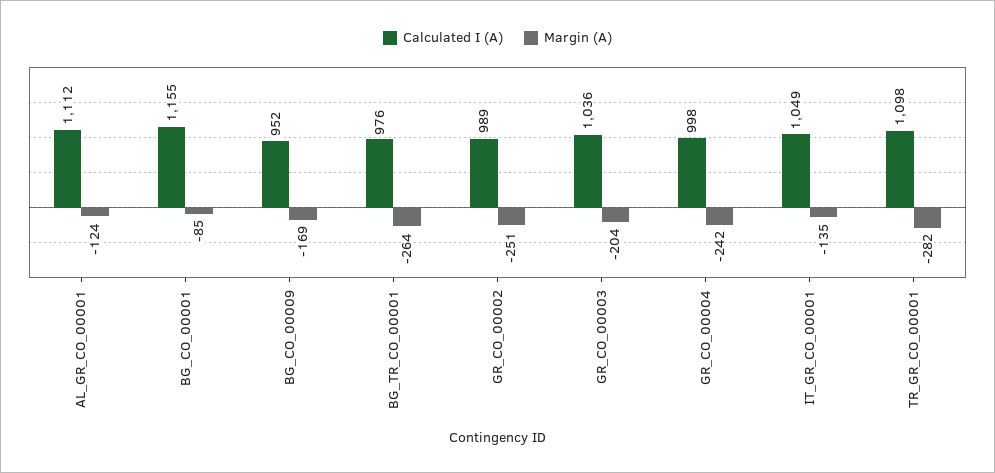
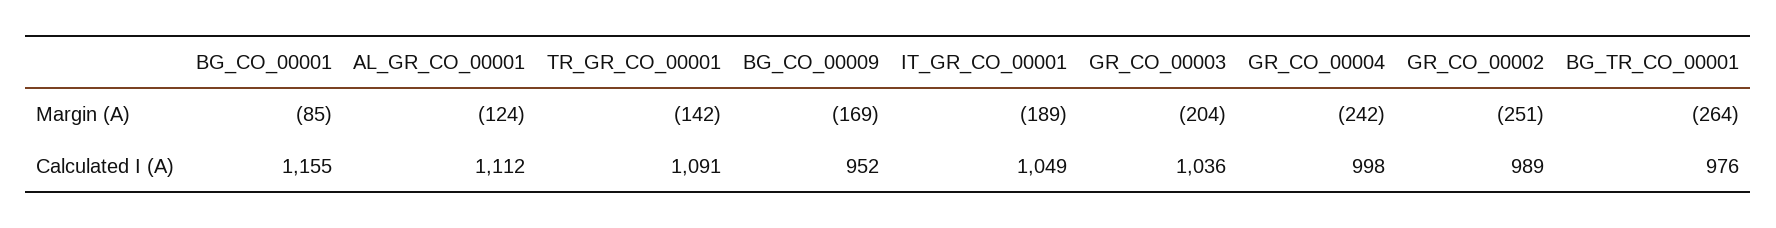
Margin (A), IT_GR_CO_00001: -135 -> -189
Calculated I (A), TR_GR_CO_00001: 1098 -> 1091
Margin (A), TR_GR_CO_00001: -282 -> -142

